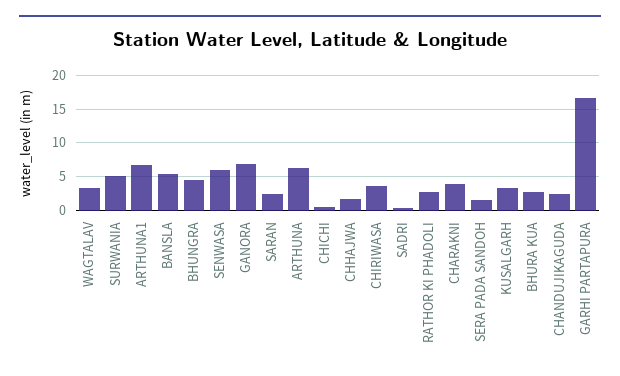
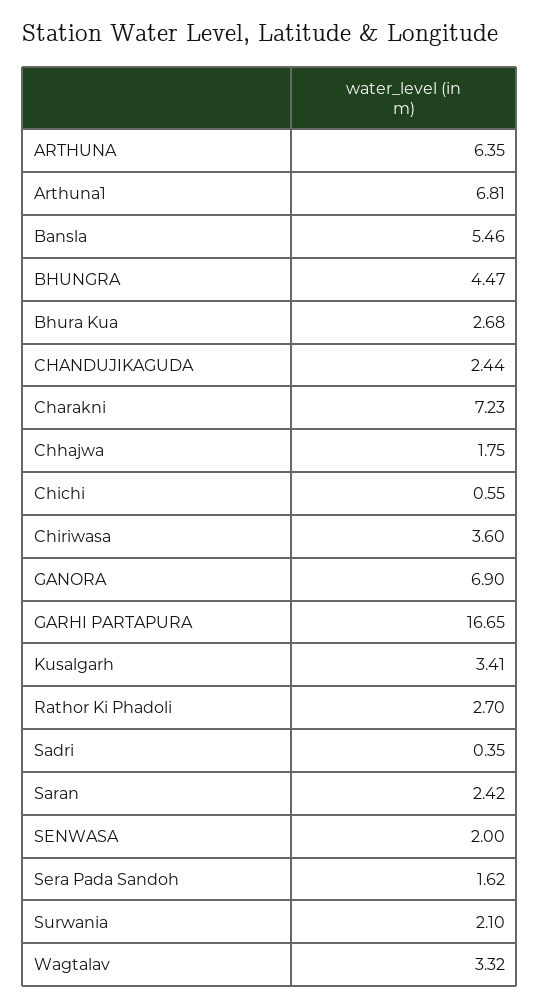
SURWANIA: 5 -> 2.1
SENWASA: 6 -> 2
CHARAKNI: 4 -> 7.23

